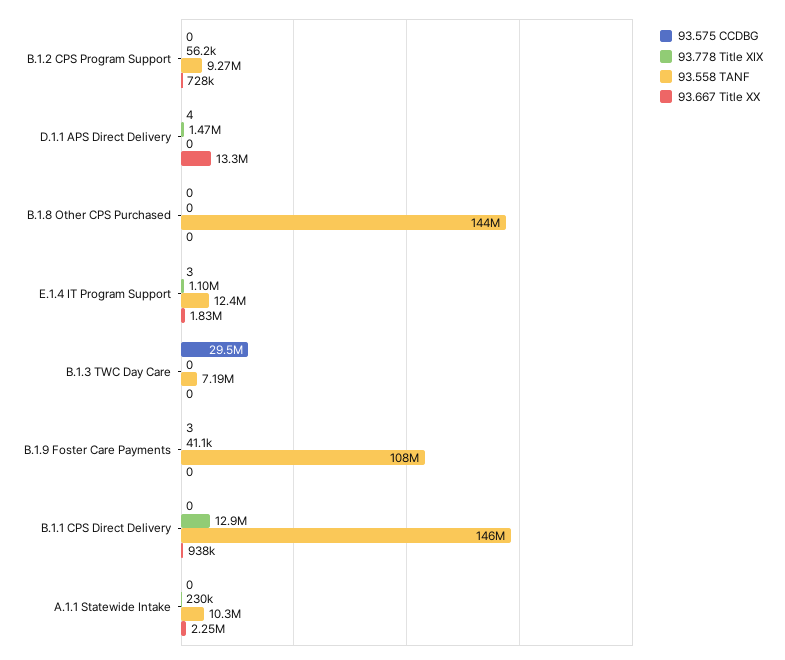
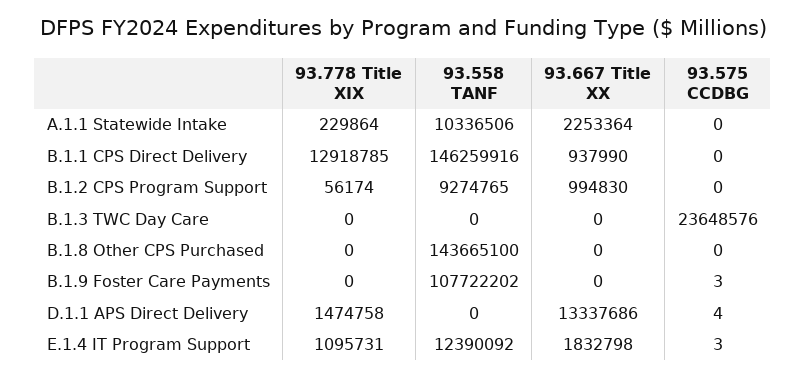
93.667 Title XX, B.1.2 CPS Program Support: 728000 -> 994830
93.575 CCDBG, B.1.3 TWC Day Care: 29500000 -> 23648576
93.558 TANF, B.1.3 TWC Day Care: 7190000 -> 0
93.778 Title XIX, B.1.9 Foster Care Payments: 41100 -> 0

